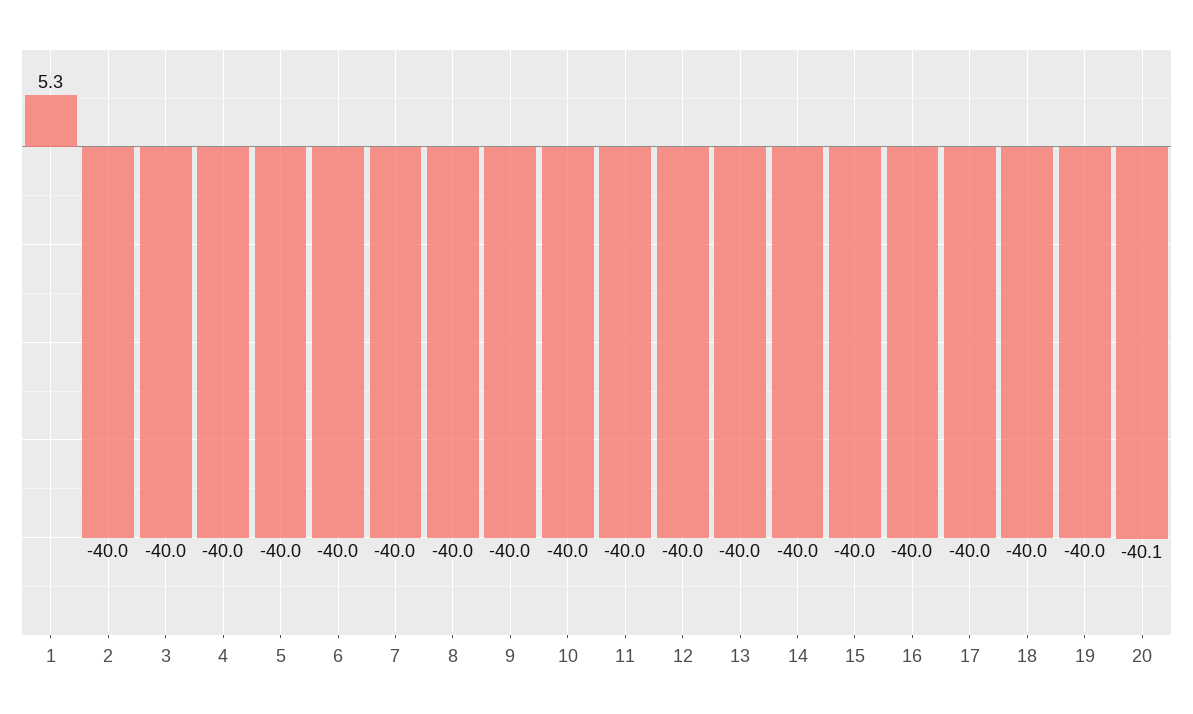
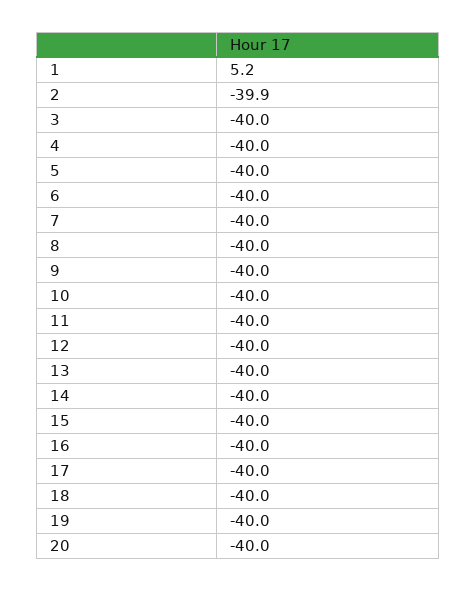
1: 5.3 -> 5.2
2: -40 -> -39.9
20: -40.1 -> -40

